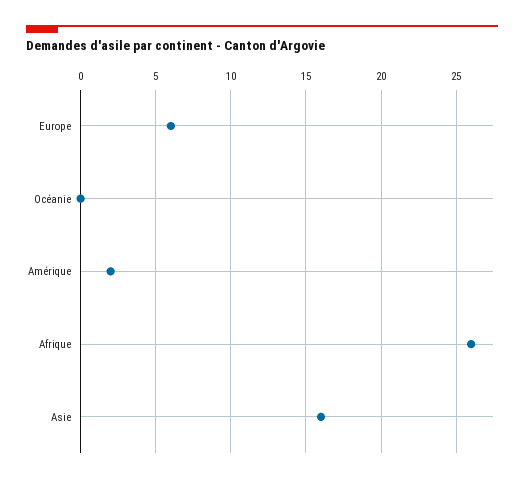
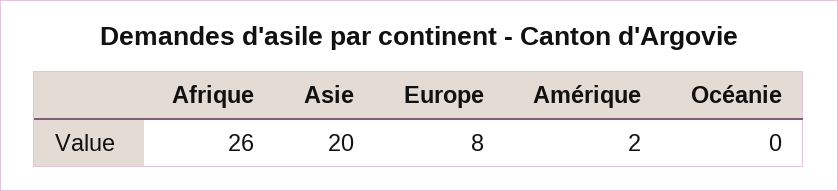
Europe: 6 -> 8
Asie: 16 -> 20

